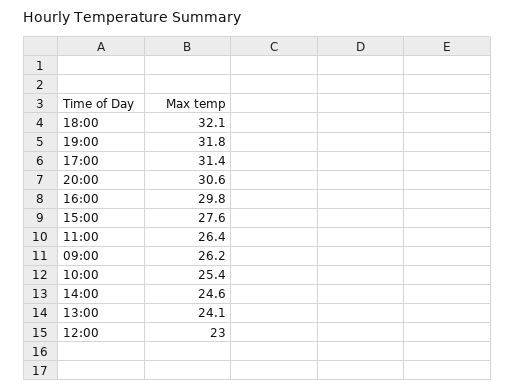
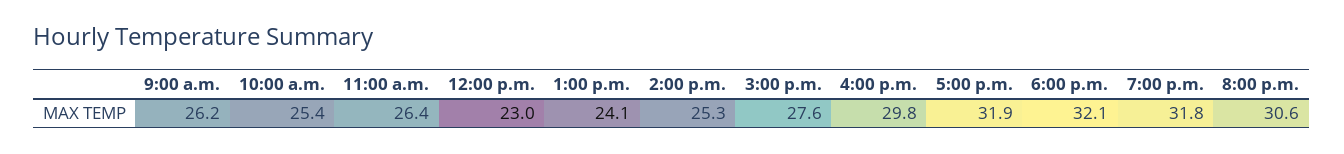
17:00: 31.4 -> 31.9
14:00: 24.6 -> 25.3

